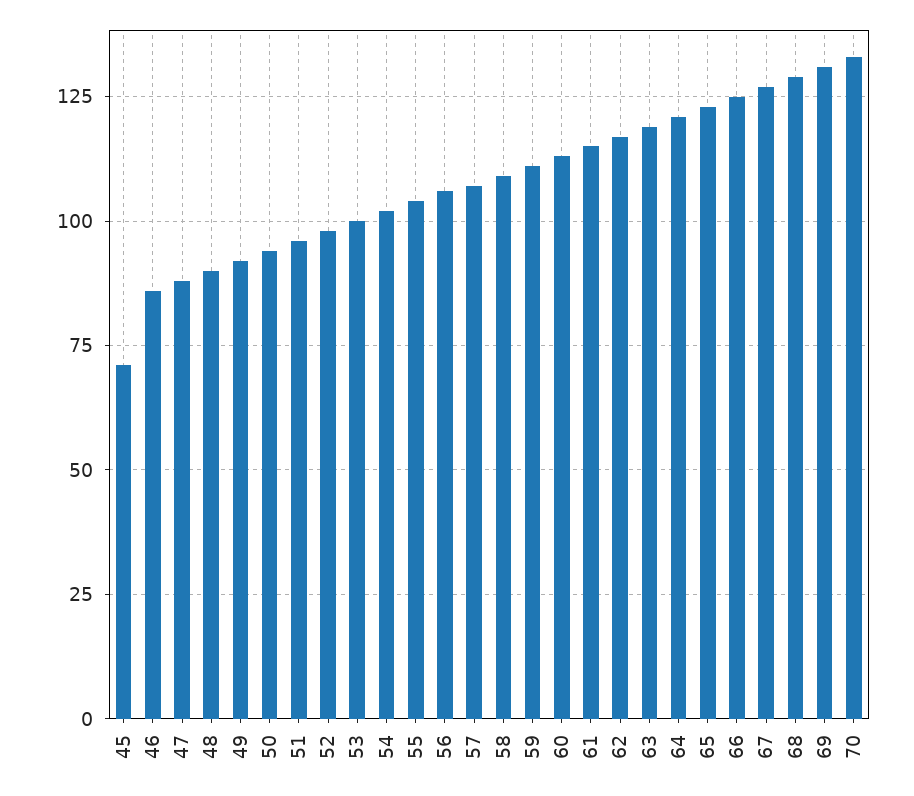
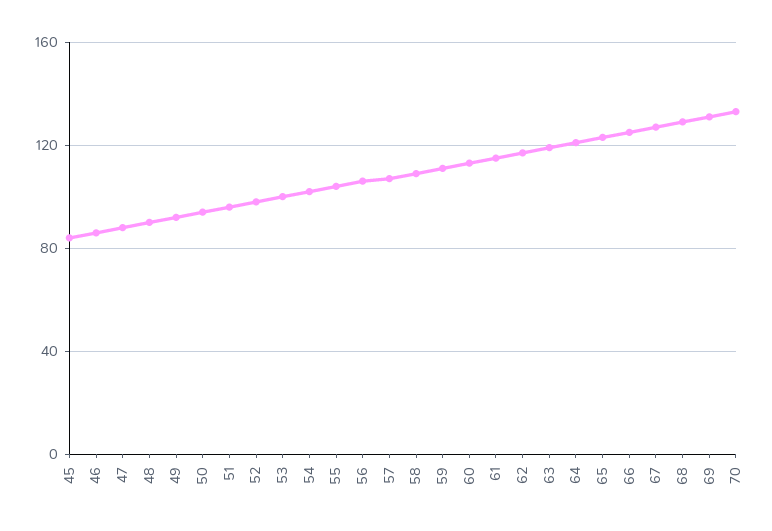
45: 70 -> 85

